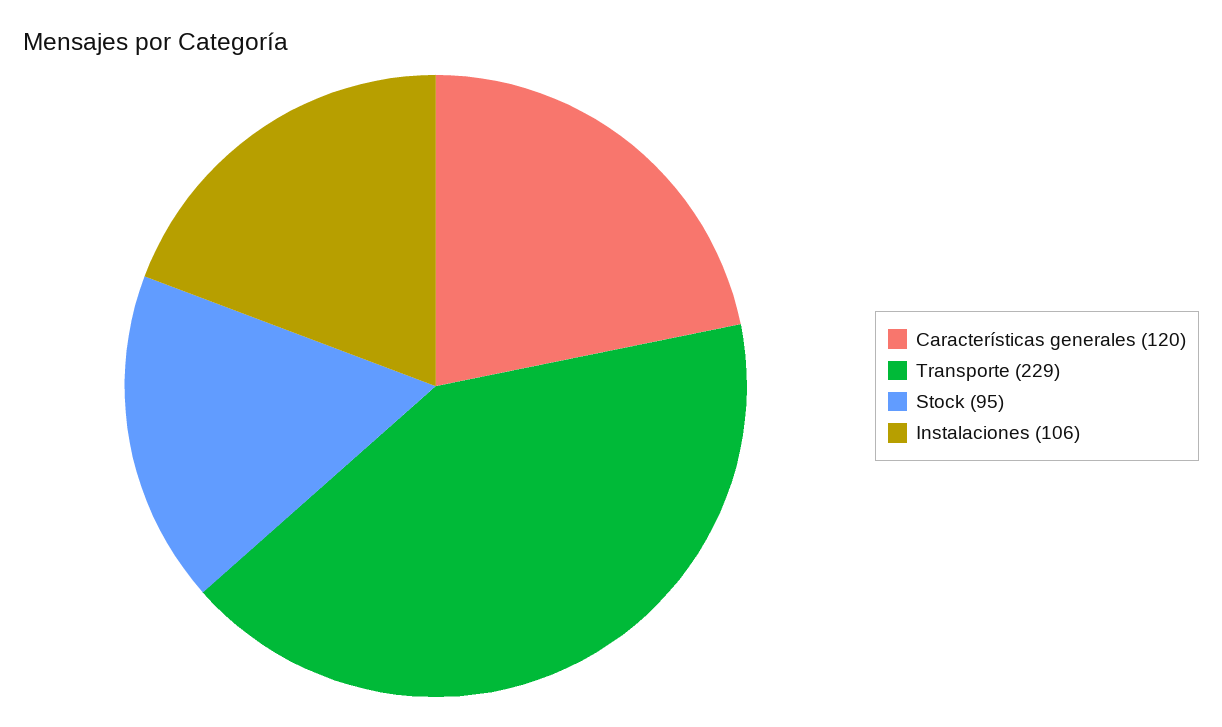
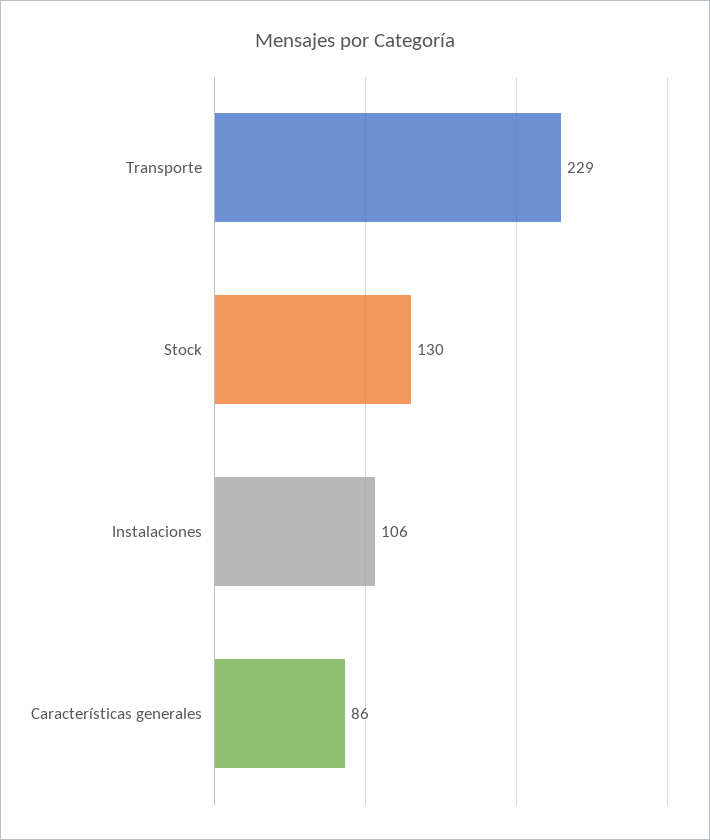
Características generales: 120 -> 86
Stock: 95 -> 130

